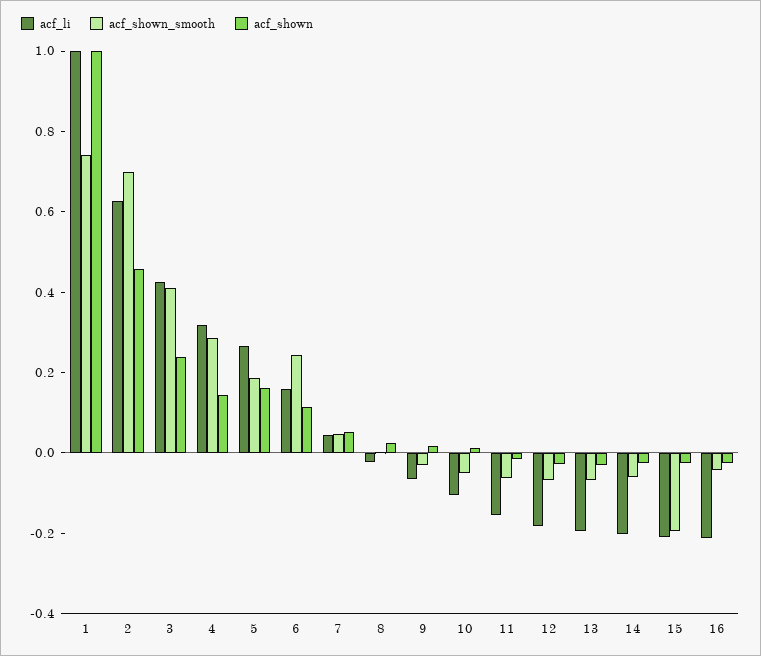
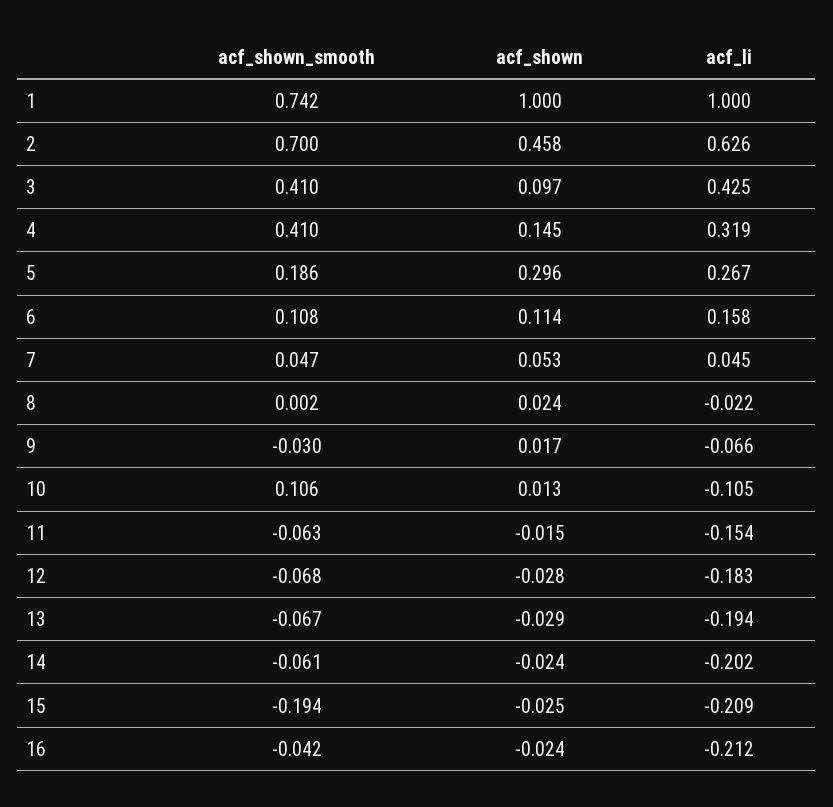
acf_shown, 3: 0.25 -> 0.097
acf_shown_smooth, 4: 0.3 -> 0.41
acf_shown, 5: 0.15 -> 0.296
acf_shown_smooth, 6: 0.25 -> 0.108
acf_shown_smooth, 10: -0.05 -> 0.106

